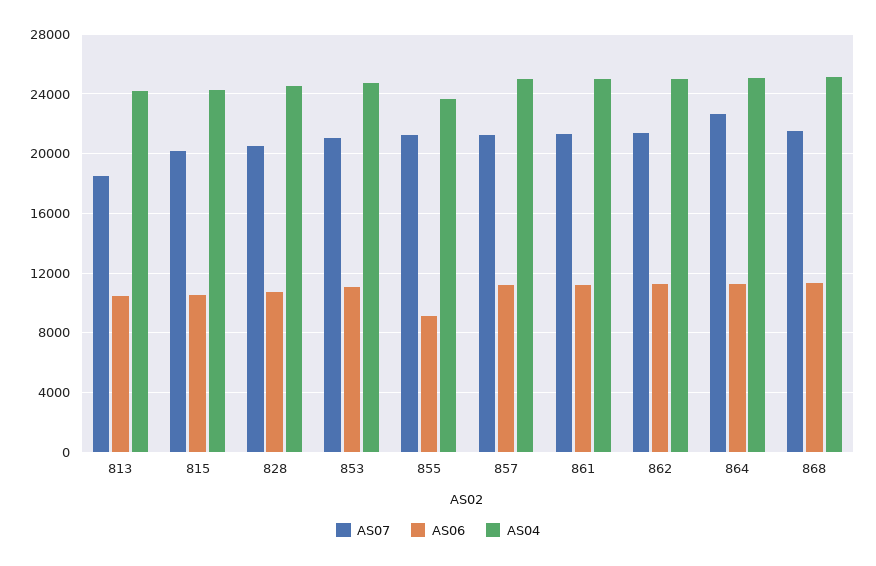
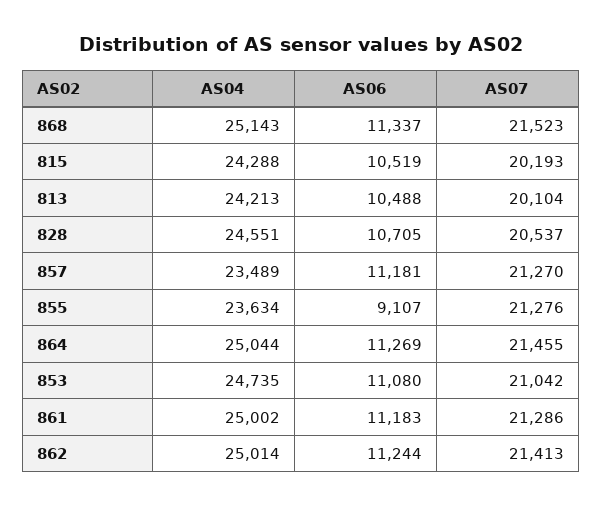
AS07, 813: 18500 -> 20104
AS04, 857: 25000 -> 23489
AS07, 864: 22500 -> 21455

